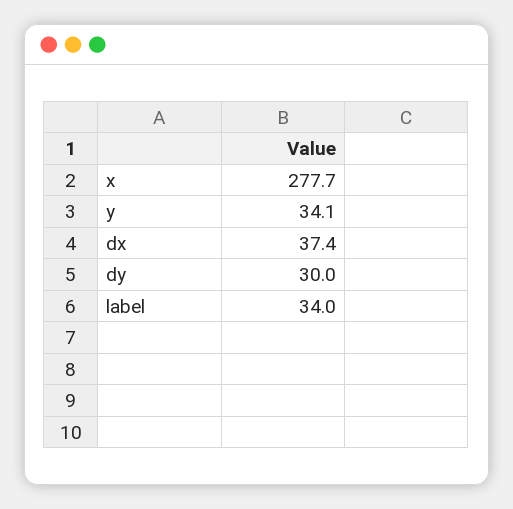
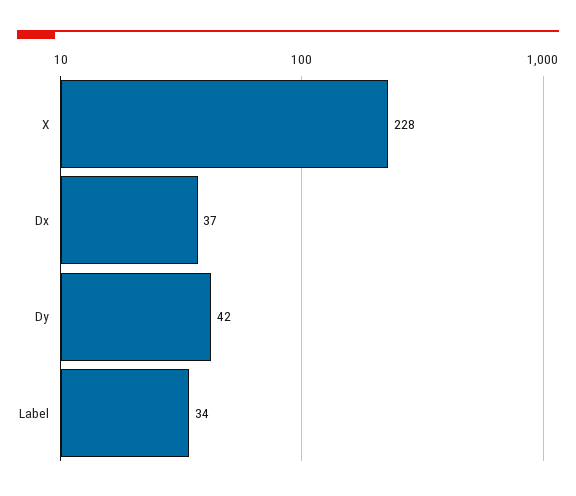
x: 277.7 -> 228
y: 34.1 -> none
dy: 30 -> 42

